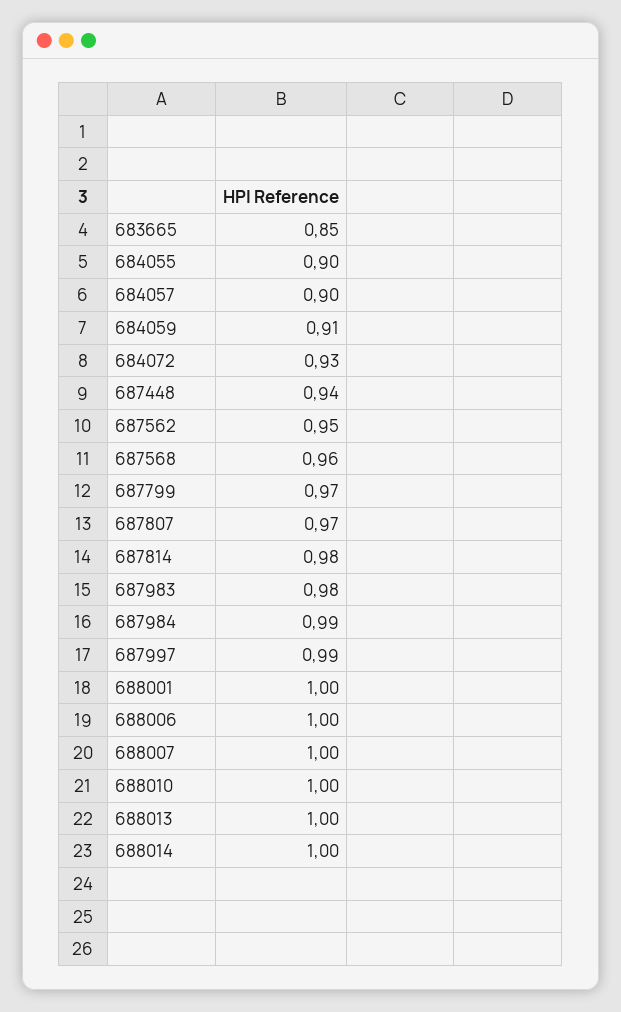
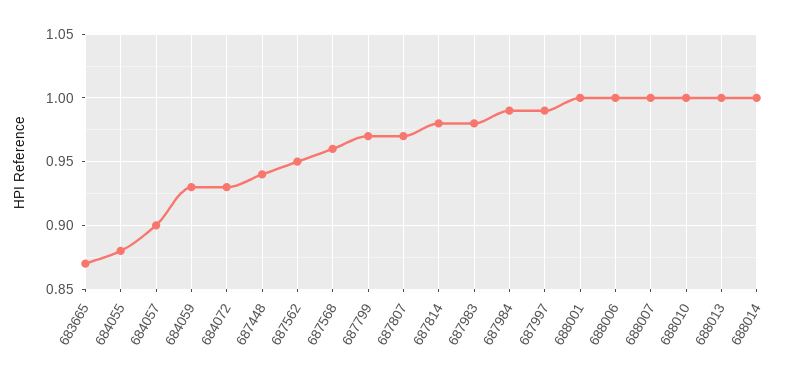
683665: 0.85 -> 0.87
684055: 0.9 -> 0.88
684059: 0.91 -> 0.93

